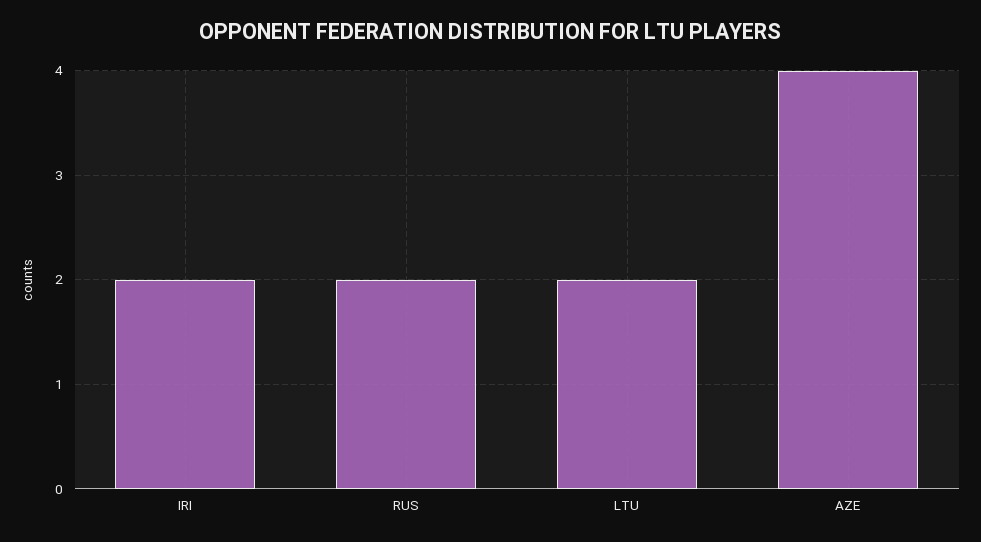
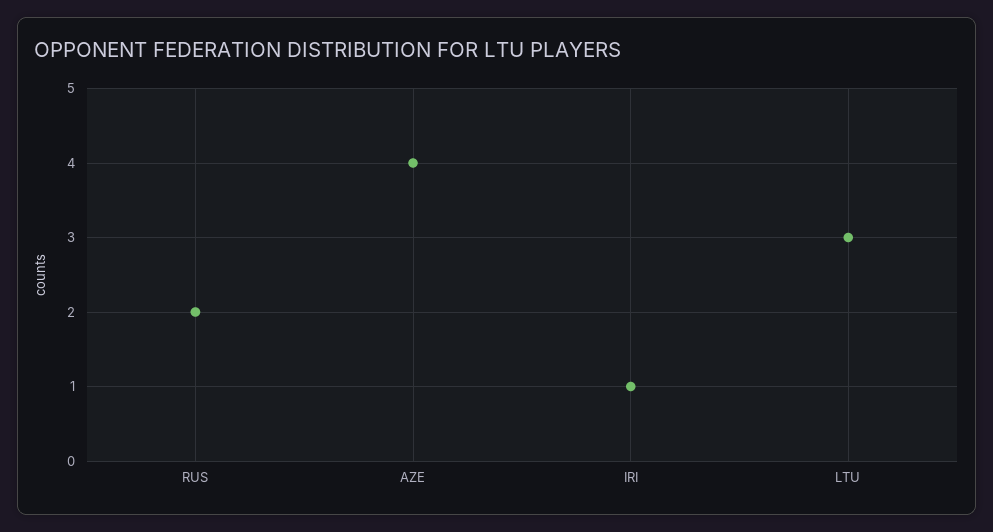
IRI: 2 -> 1
LTU: 2 -> 3

